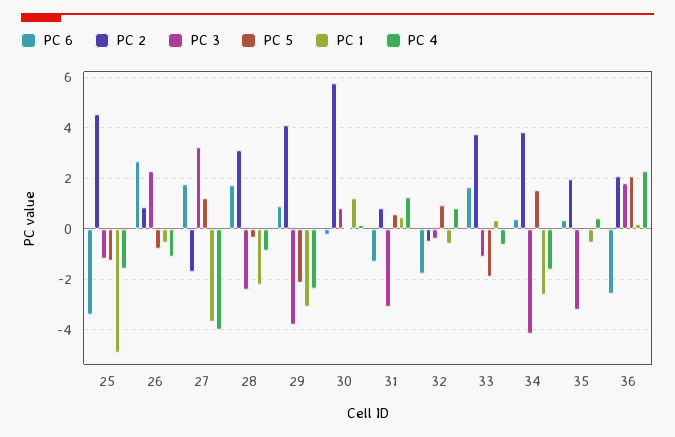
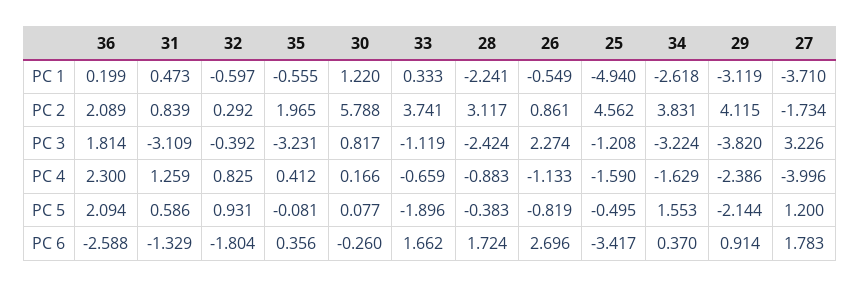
PC 5, 25: -1.25 -> -0.495
PC 2, 32: -0.5 -> 0.292
PC 3, 34: -4.25 -> -3.224

